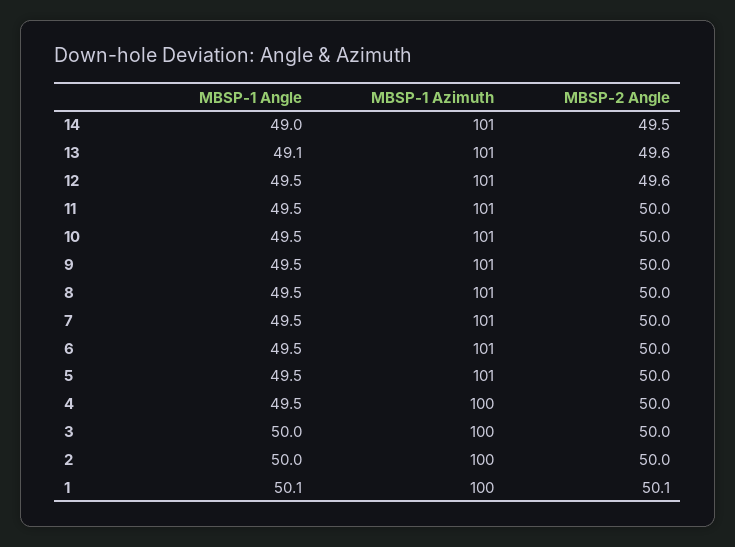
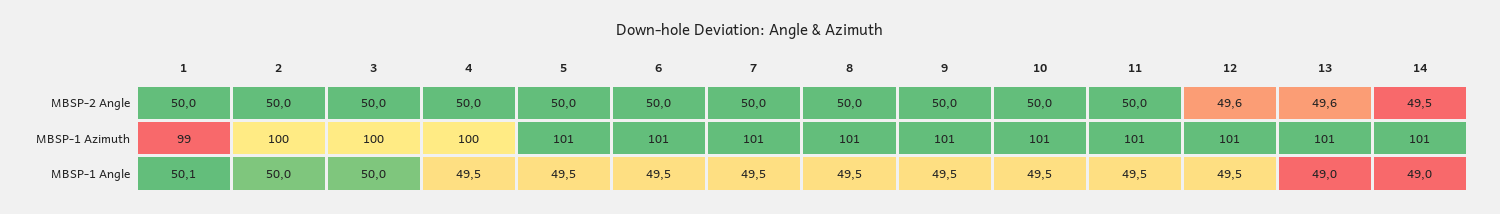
MBSP-1 Angle, 13: 49.1 -> 49
MBSP-1 Azimuth, 1: 100 -> 99
MBSP-2 Angle, 1: 50.1 -> 50

